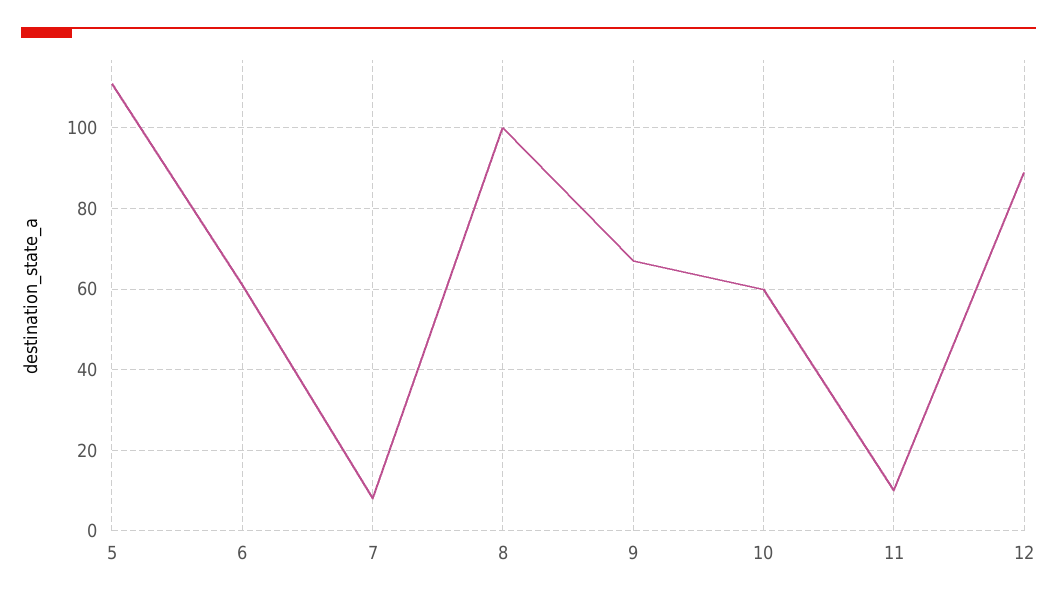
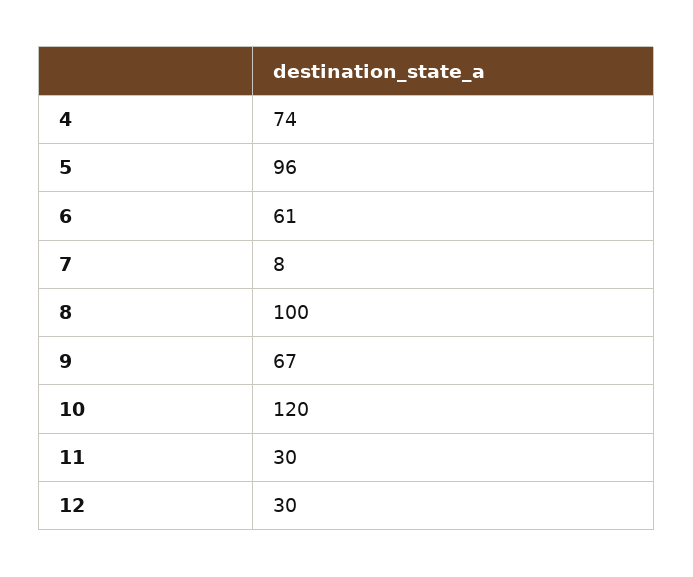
5: 110 -> 96
10: 60 -> 120
11: 10 -> 30
12: 90 -> 30
4: none -> 74

